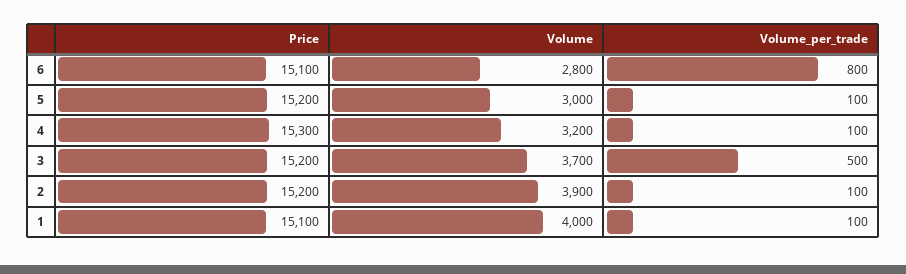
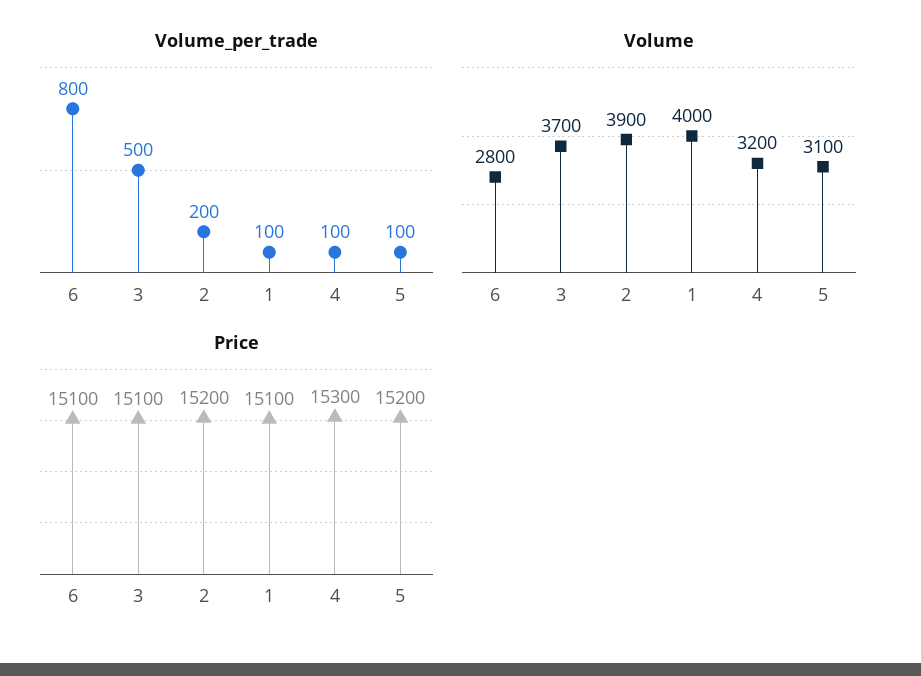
Volume, 5: 3000 -> 3100
Price, 3: 15200 -> 15100
Volume_per_trade, 2: 100 -> 200

